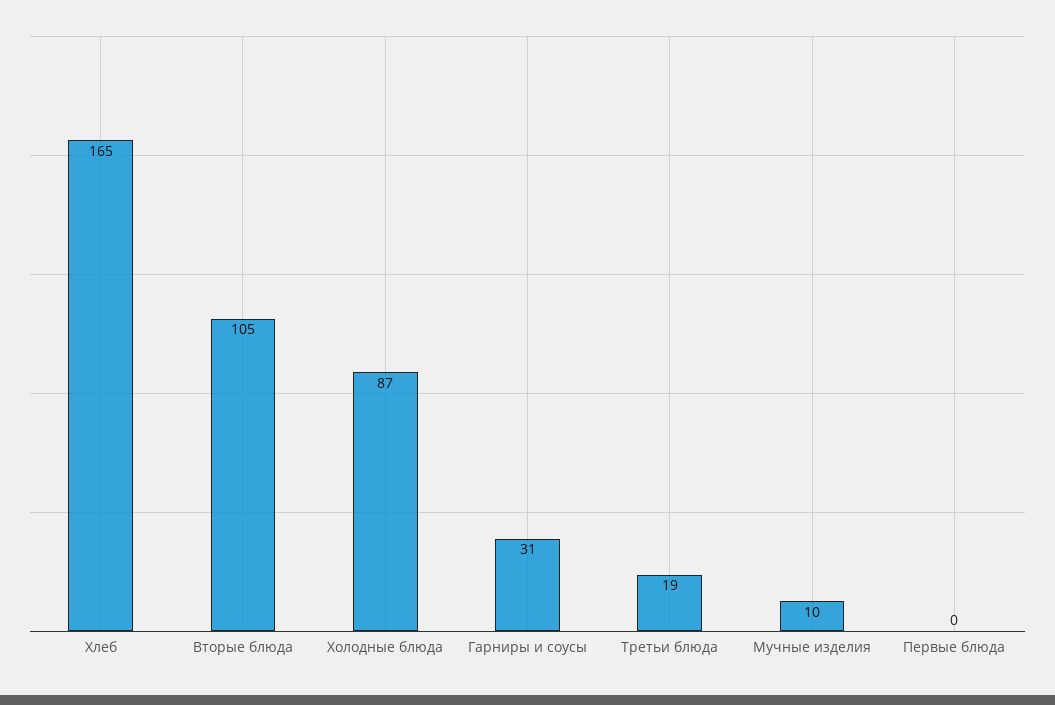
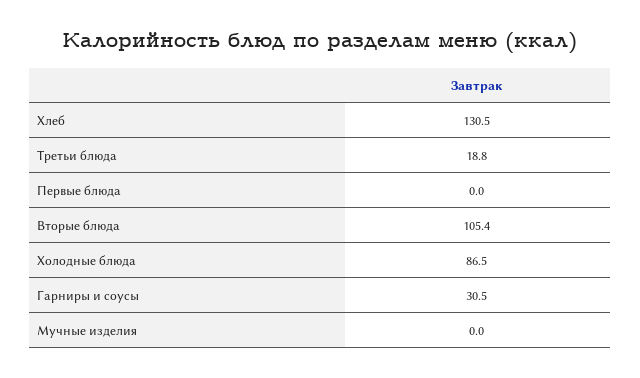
Хлеб: 165 -> 130.5
Мучные изделия: 10 -> 0

